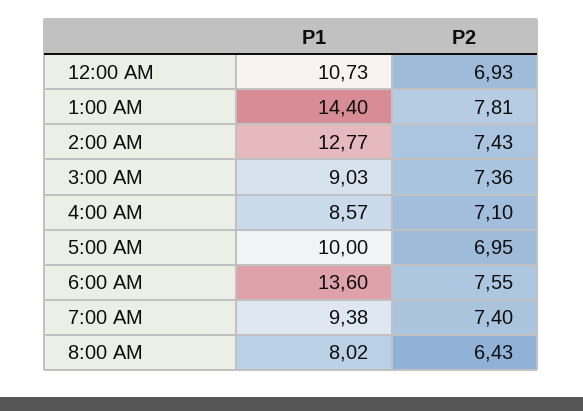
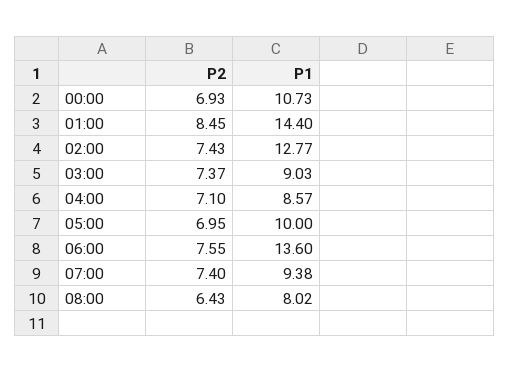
P2, 1:00 AM: 7.81 -> 8.45
P2, 3:00 AM: 7.36 -> 7.37

